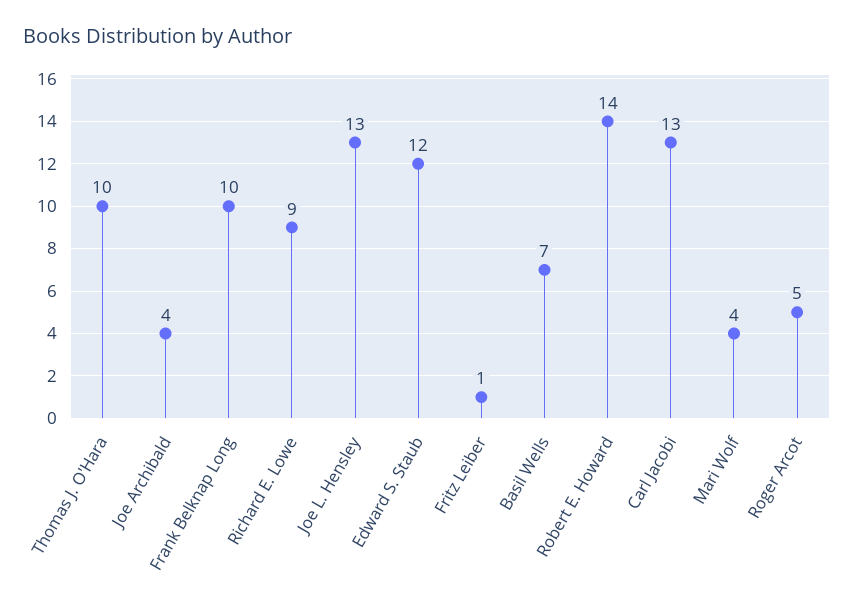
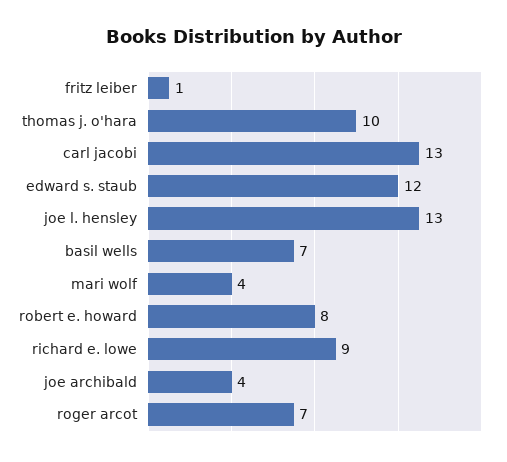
Frank Belknap Long: 10 -> none
Robert E. Howard: 14 -> 8
Roger Arcot: 5 -> 7

